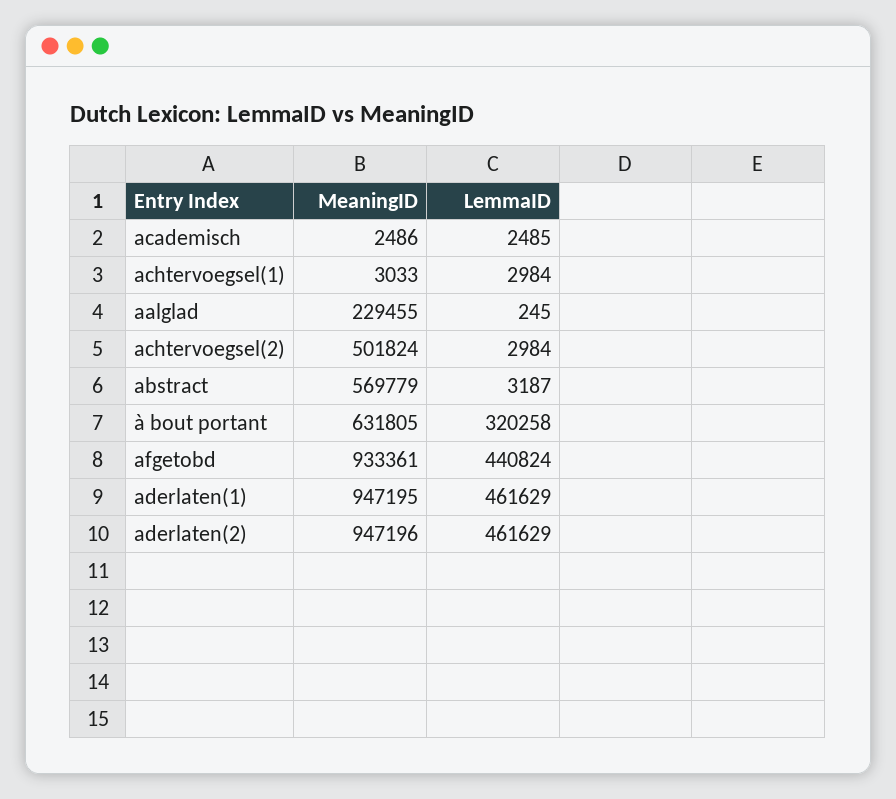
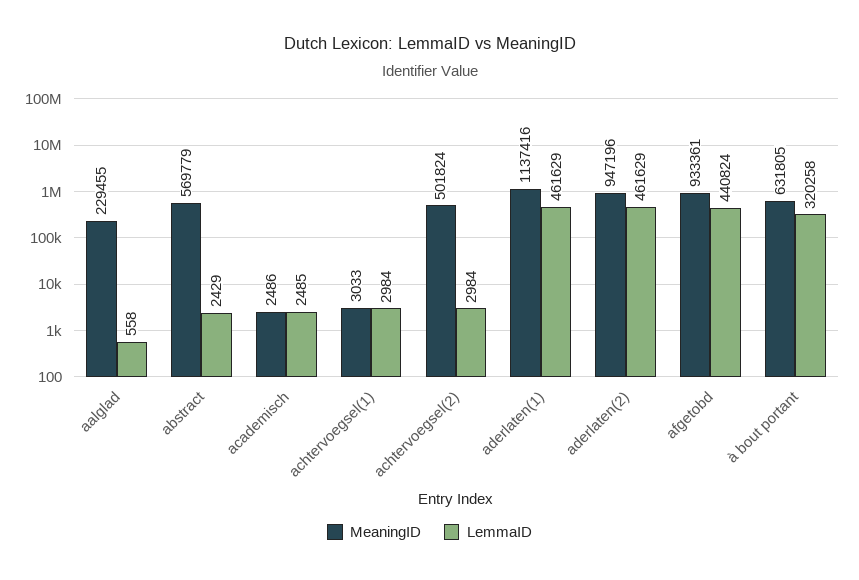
LemmaID, aalglad: 245 -> 558
LemmaID, abstract: 3187 -> 2429
MeaningID, aderlaten(1): 947195 -> 1137416

